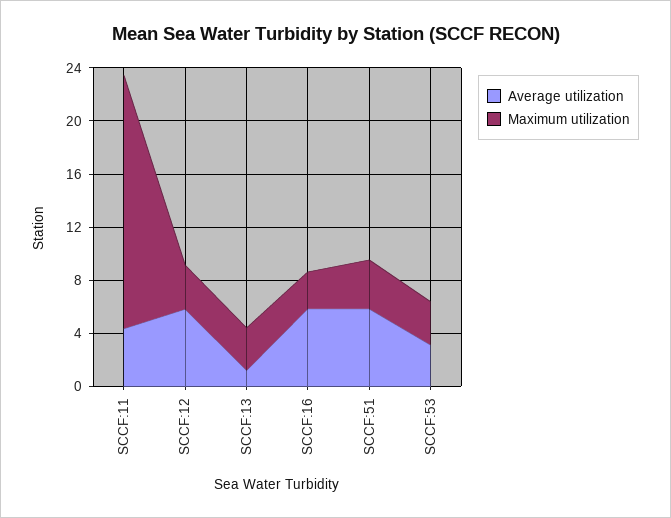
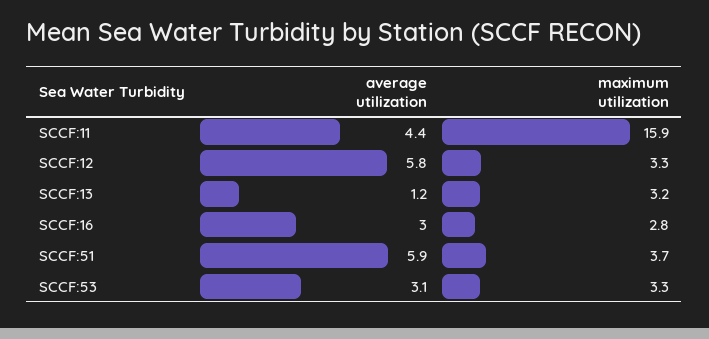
Maximum utilization, SCCF:11: 19 -> 15.9
Average utilization, SCCF:16: 6 -> 3

